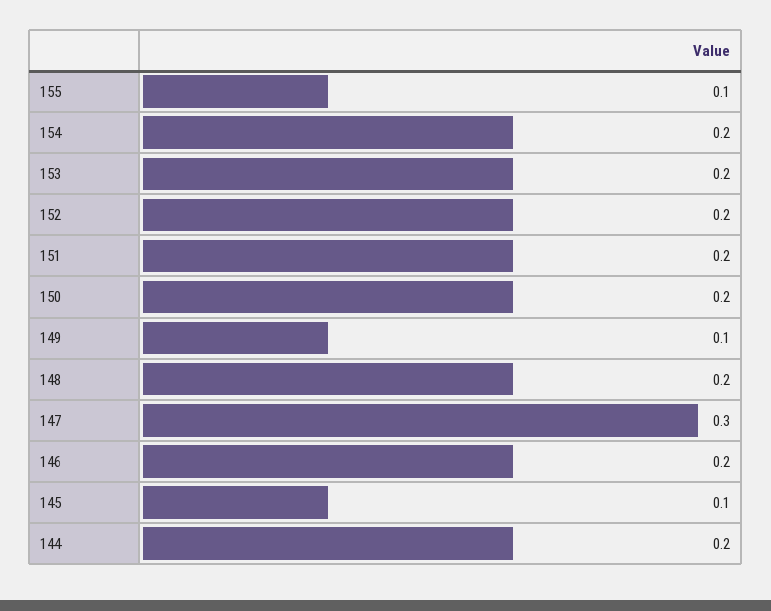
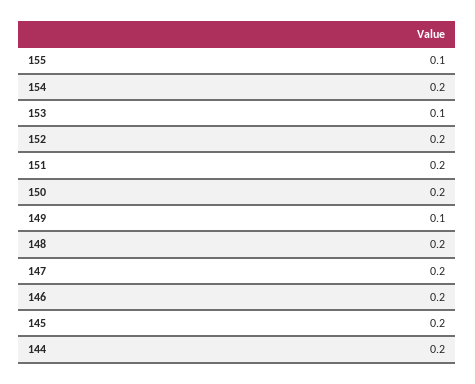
153: 0.2 -> 0.1
147: 0.3 -> 0.2
145: 0.1 -> 0.2

